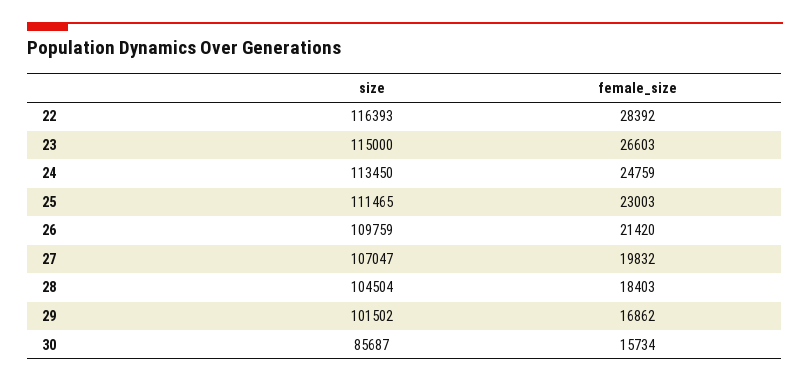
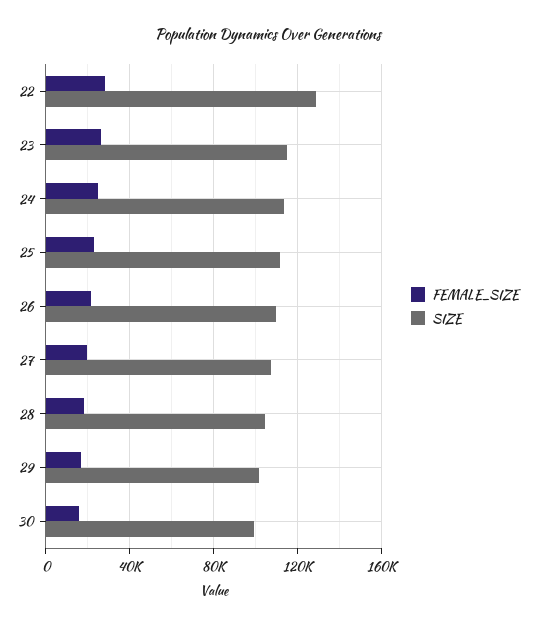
size, 22: 116393 -> 130000
size, 30: 85687 -> 100000

